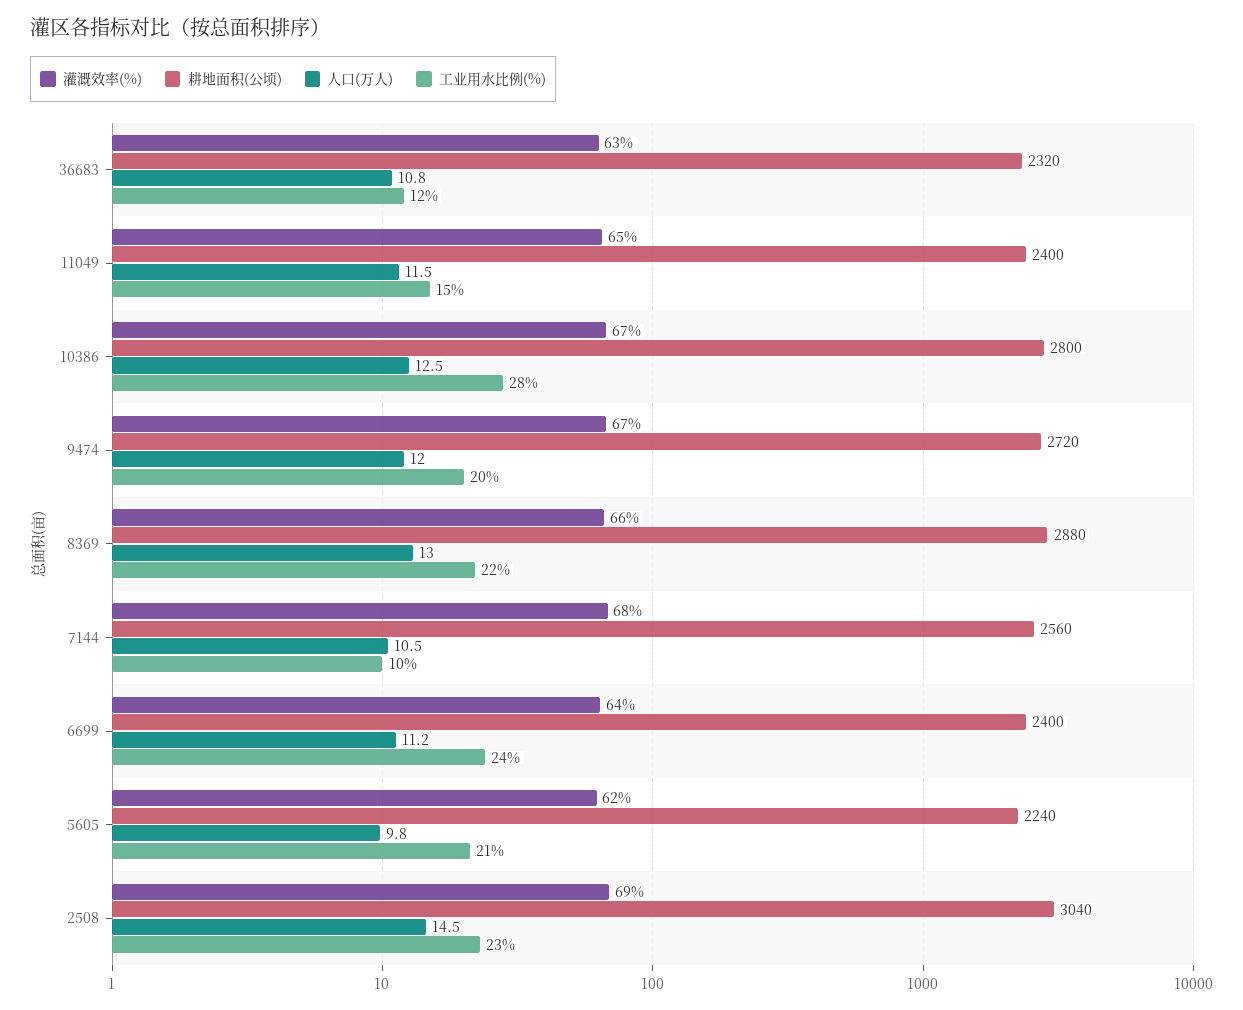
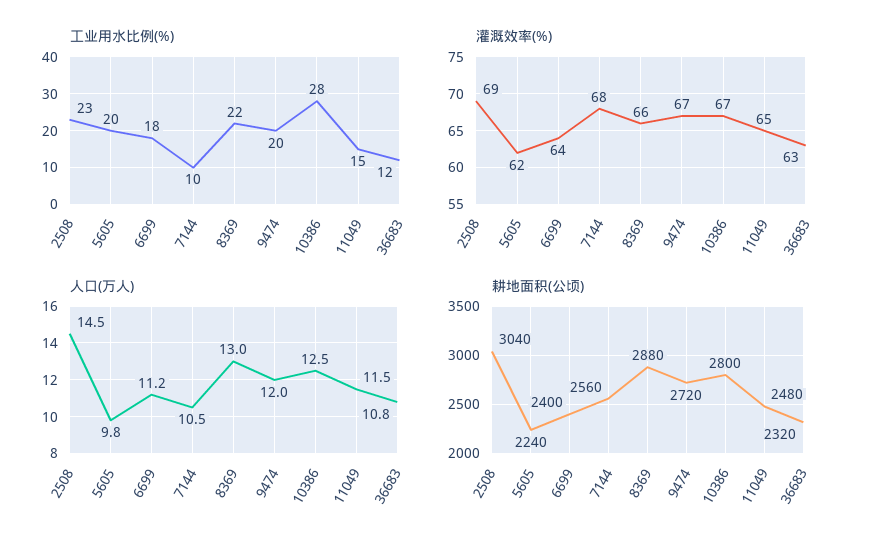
耕地面积(公顷), 11049: 2400 -> 2480
工业用水比例(%), 6699: 24 -> 18
工业用水比例(%), 5605: 21 -> 20

